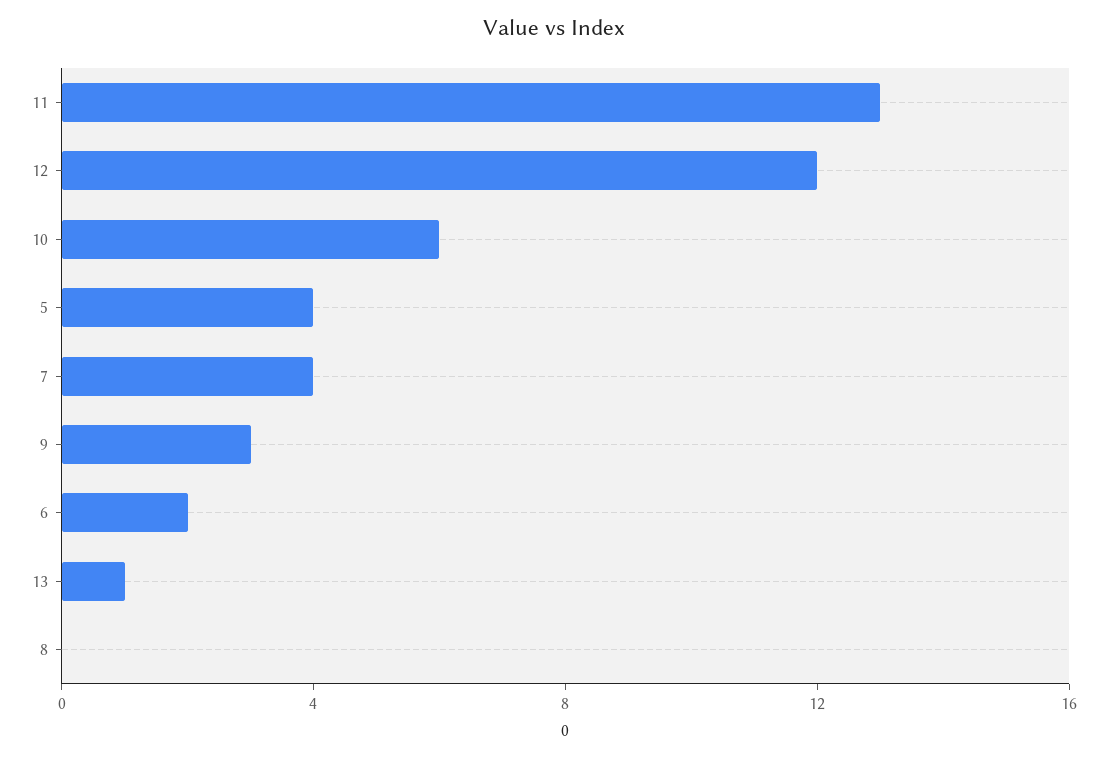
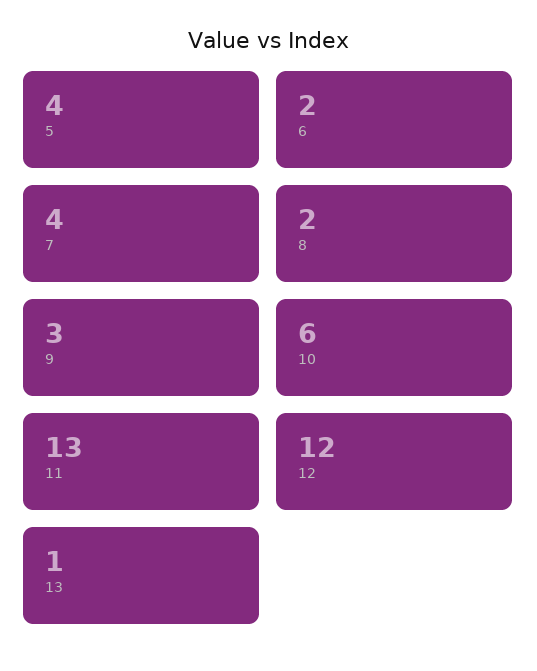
8: 0 -> 2

